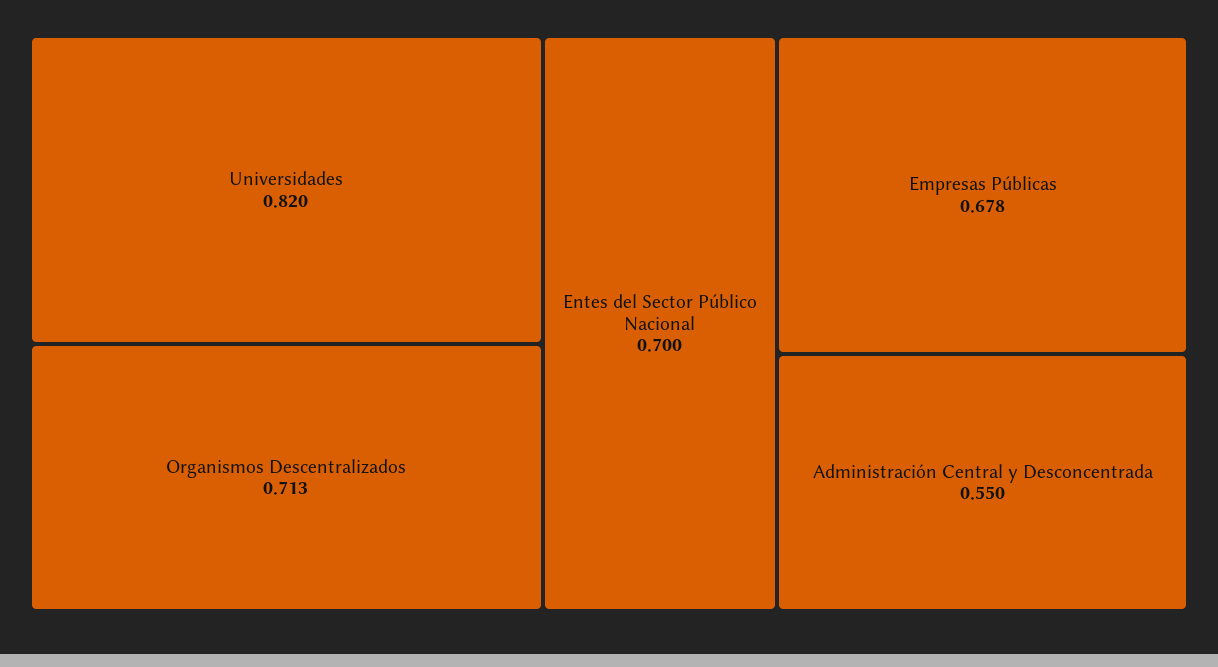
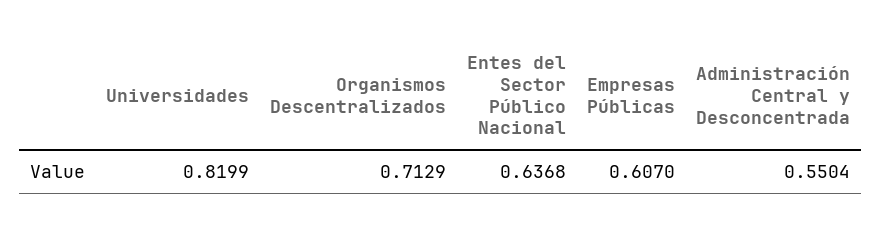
Entes del Sector Público Nacional: 0.7 -> 0.6368
Empresas Públicas: 0.678 -> 0.607

